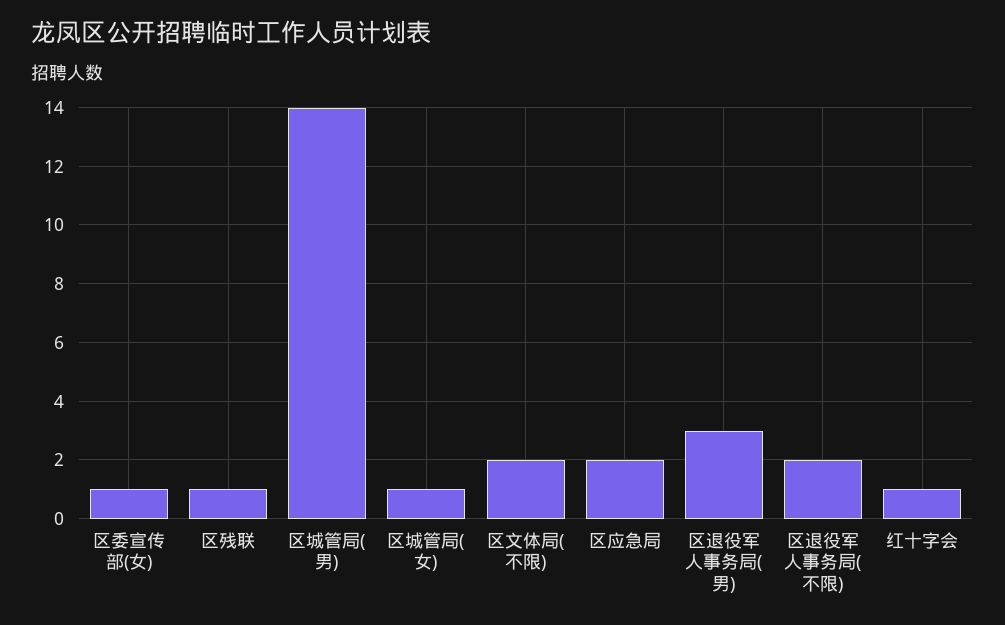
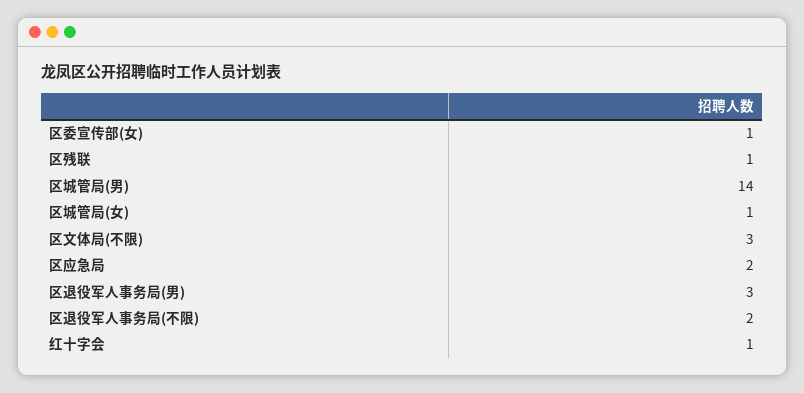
区文体局(不限): 2 -> 3

